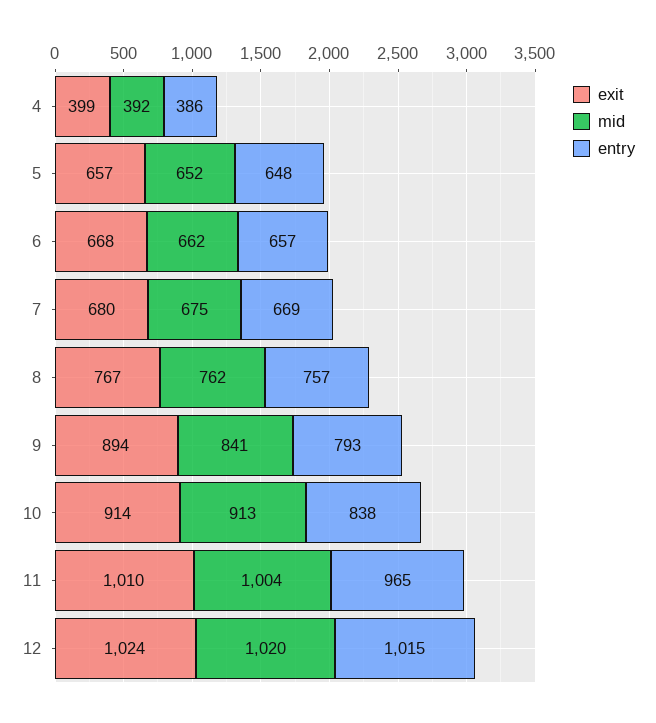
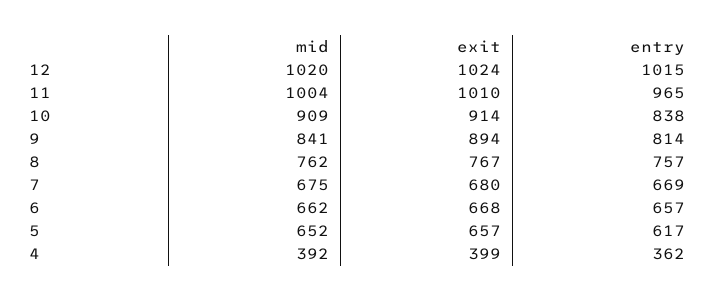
entry, 4: 386 -> 362
entry, 5: 648 -> 617
entry, 9: 793 -> 814
mid, 10: 913 -> 909

